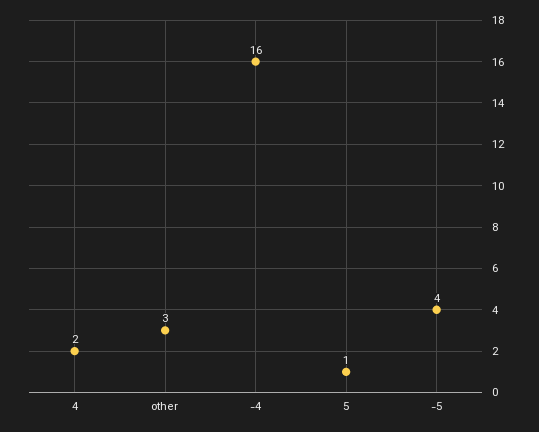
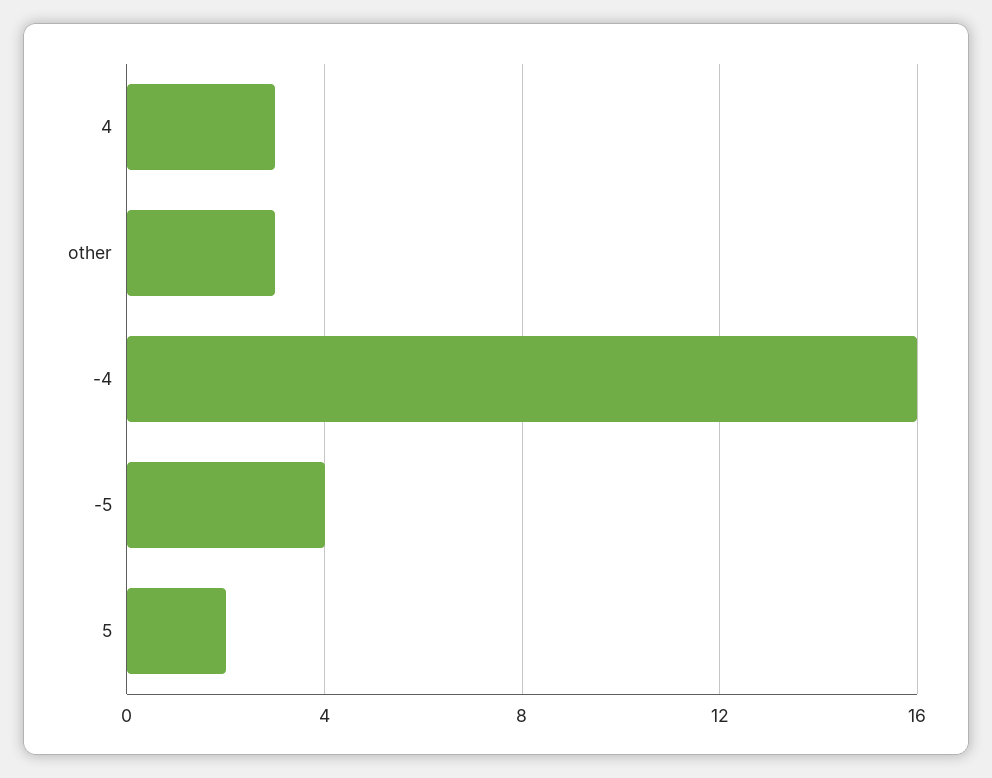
4: 2 -> 3
5: 1 -> 2

